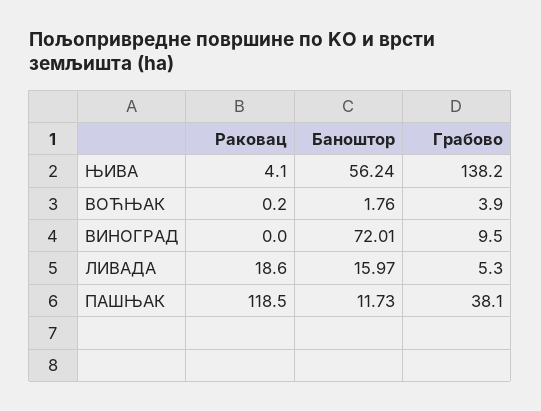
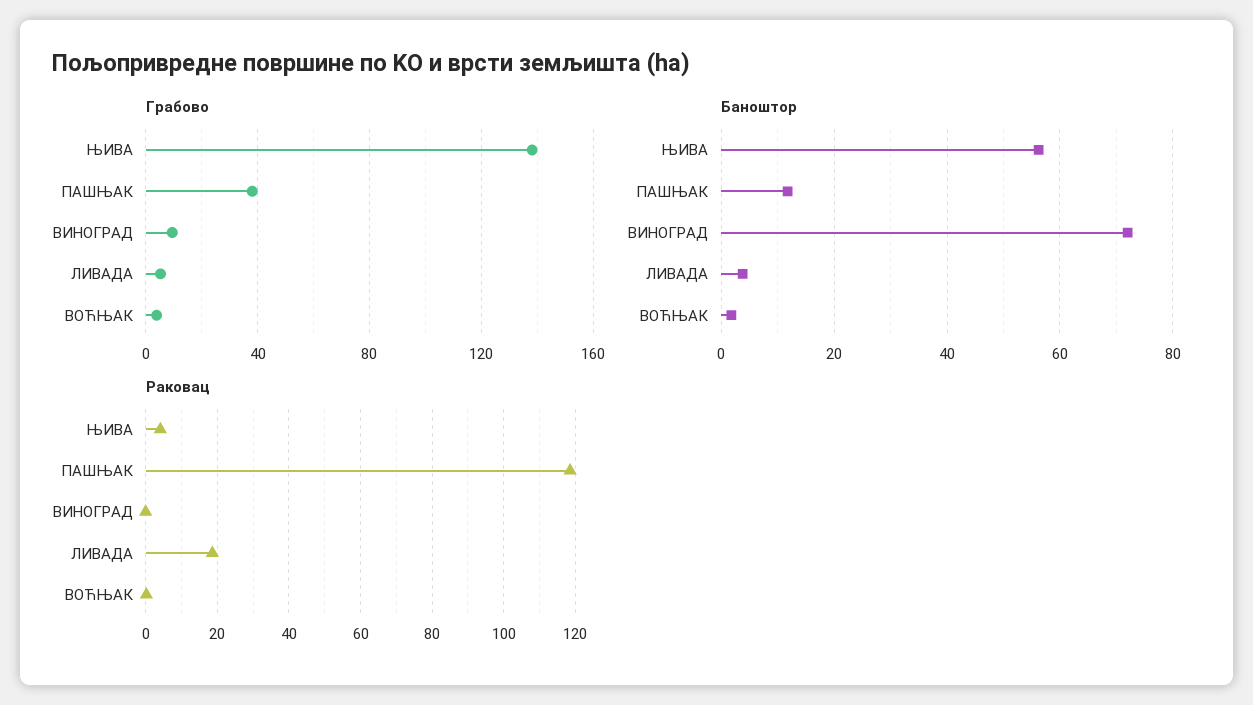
Баноштор, ЛИВАДА: 15.97 -> 4

